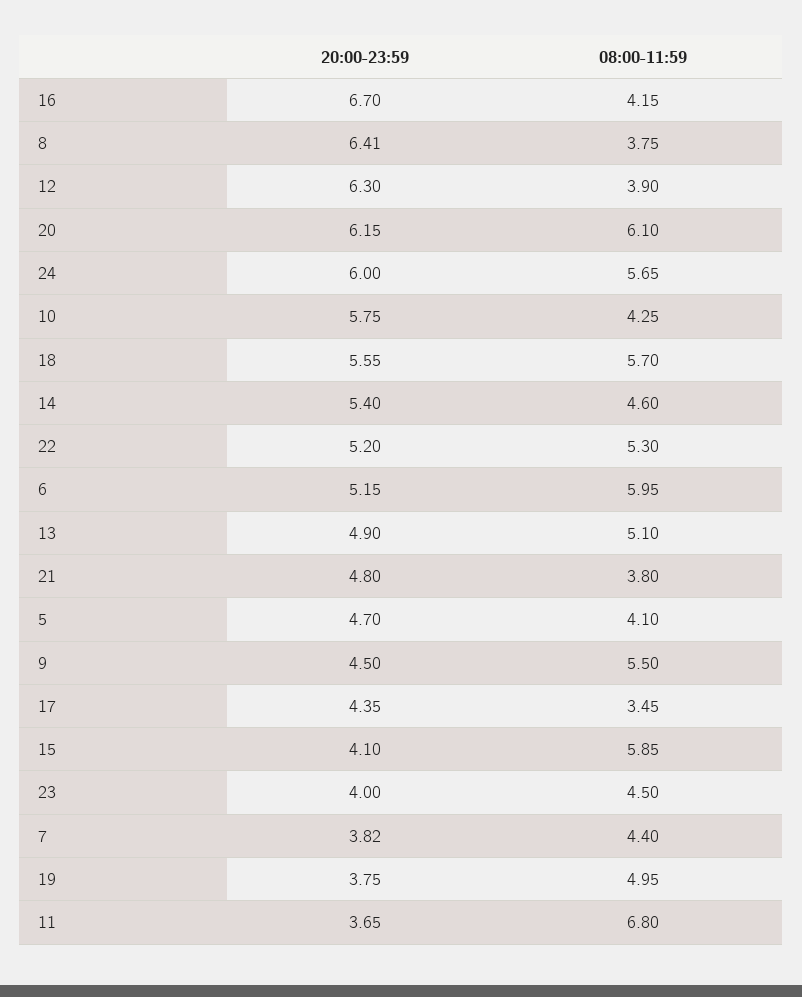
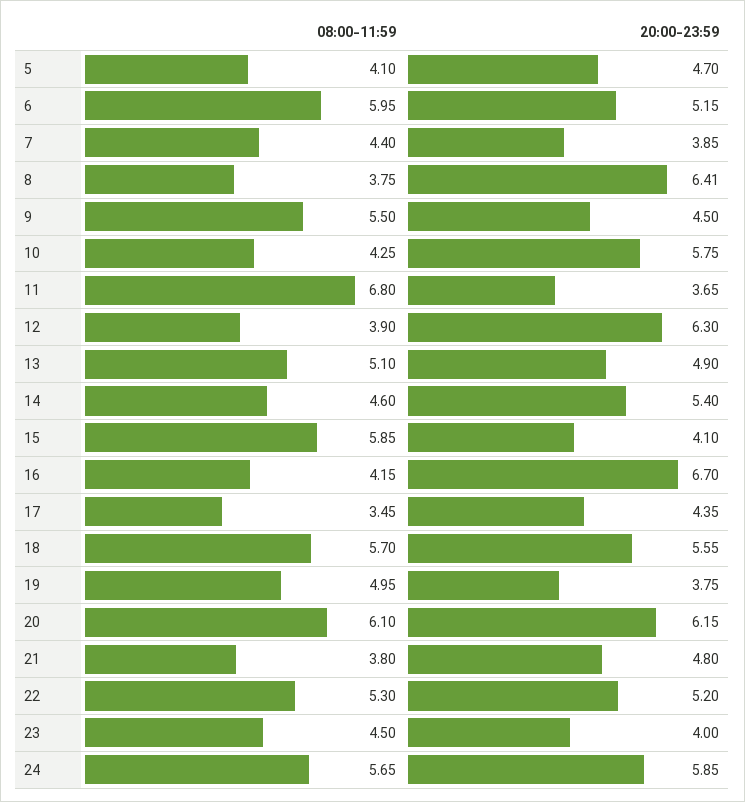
20:00-23:59, 24: 6 -> 5.85
20:00-23:59, 7: 3.82 -> 3.85

